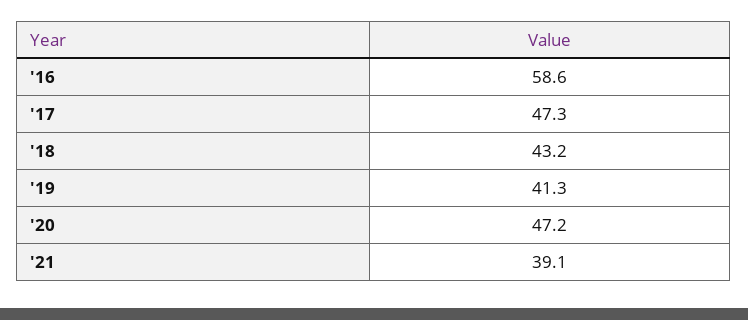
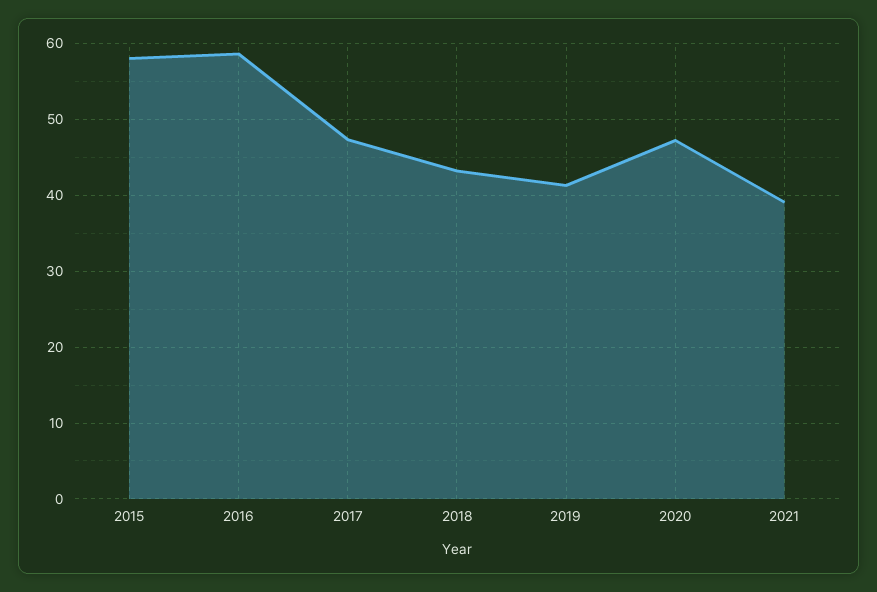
2015: none -> 58

